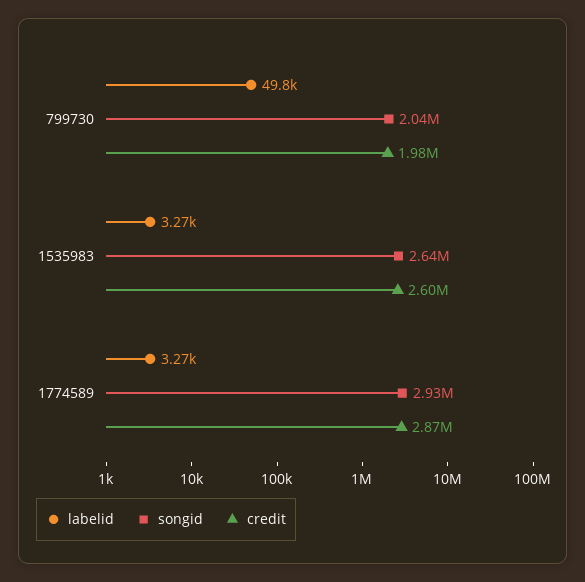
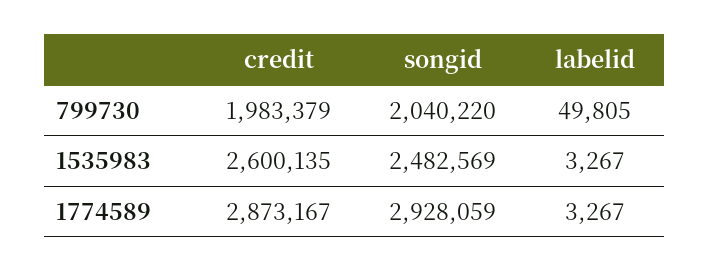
songid, 1535983: 2640000 -> 2482569

